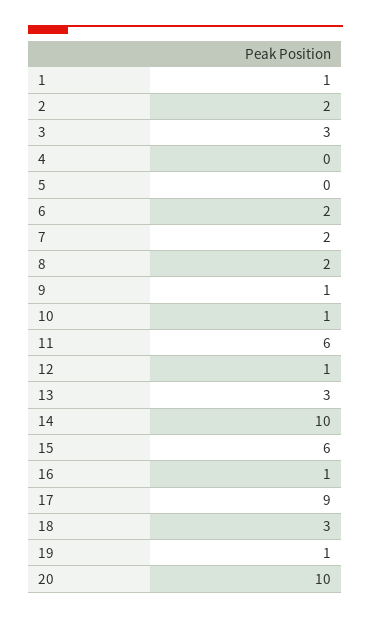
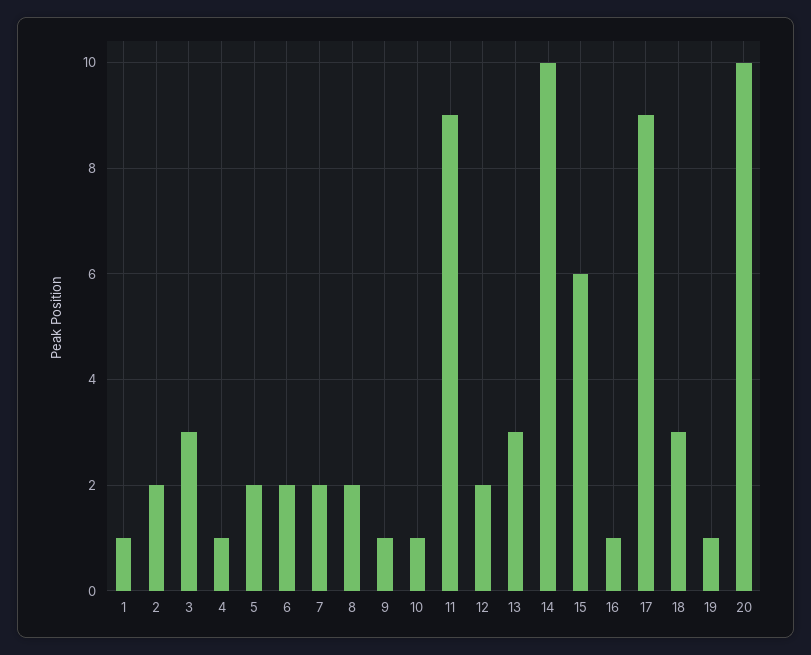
4: 0 -> 1
5: 0 -> 2
11: 6 -> 9
12: 1 -> 2

